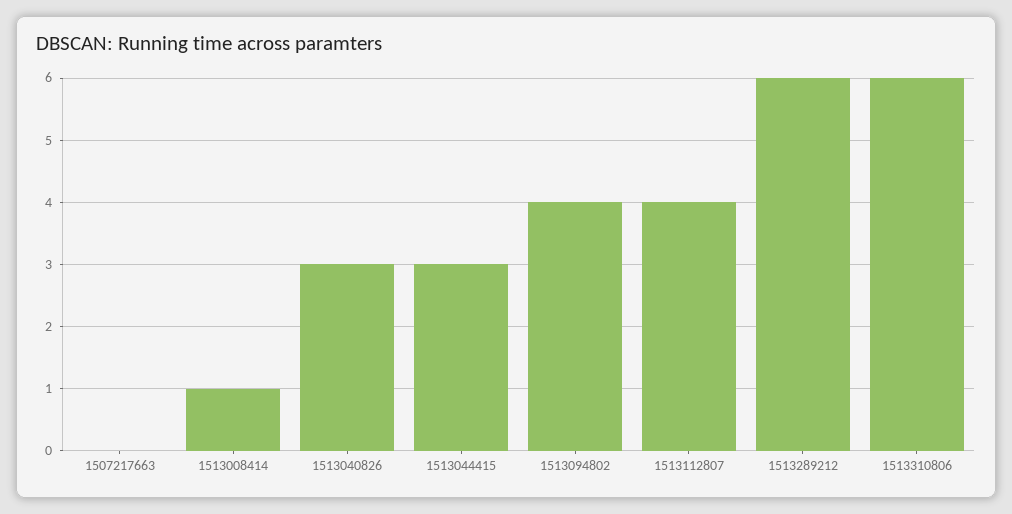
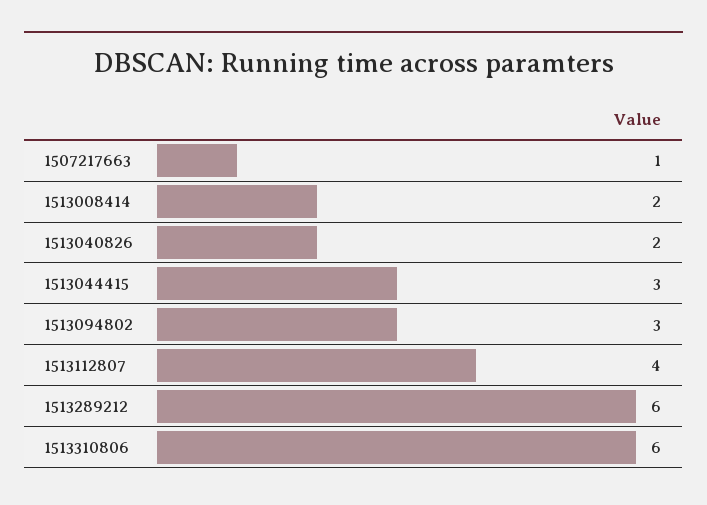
1507217663: 0 -> 1
1513008414: 1 -> 2
1513040826: 3 -> 2
1513094802: 4 -> 3

